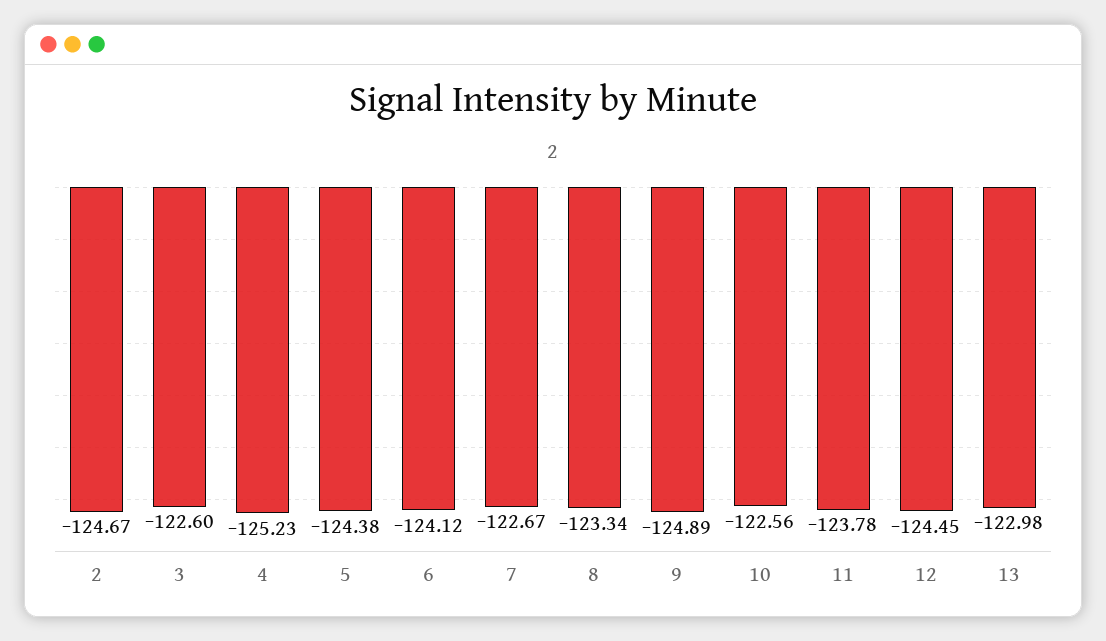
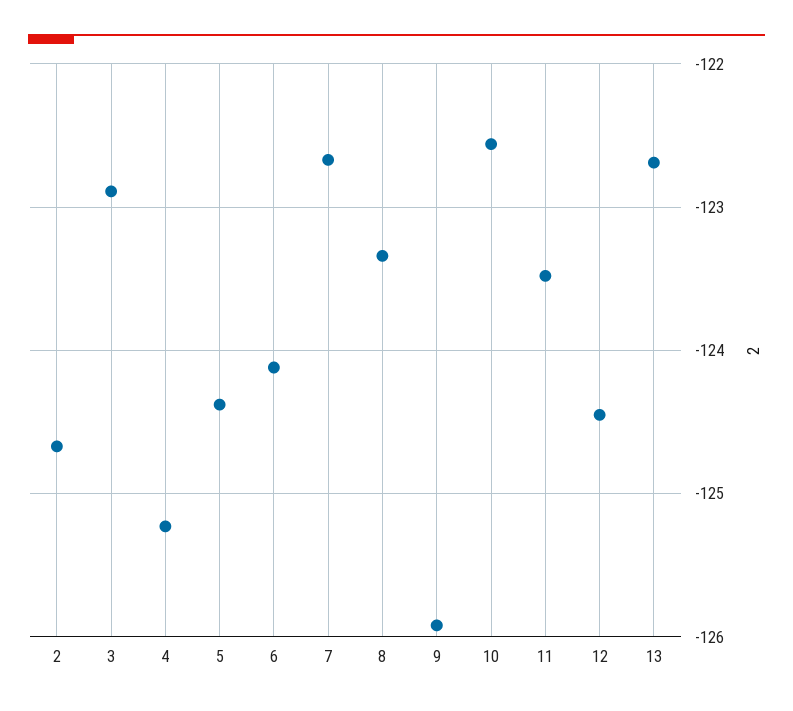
3: -122.6 -> -122.9
9: -124.89 -> -125.9
11: -123.78 -> -123.5
13: -122.98 -> -122.7

